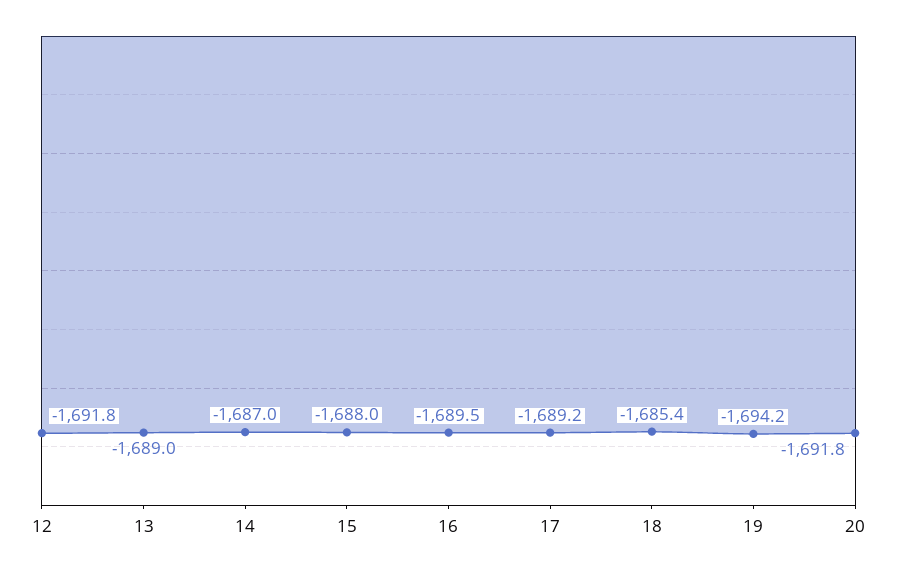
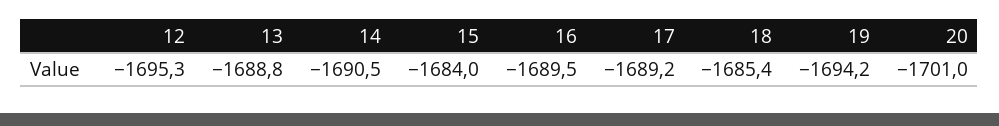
12: -1691.8 -> -1695.3
13: -1689 -> -1688.8
14: -1687 -> -1690.5
15: -1688 -> -1684
20: -1691.8 -> -1701

